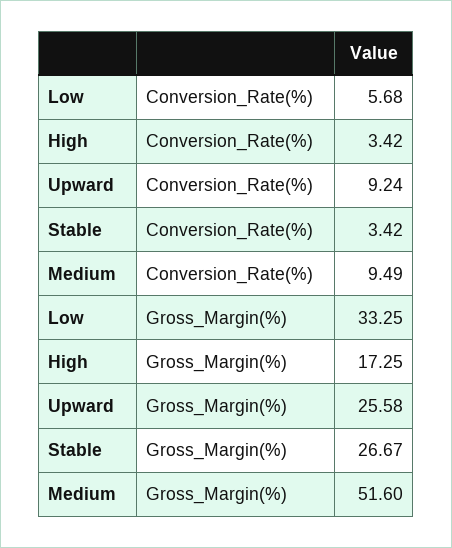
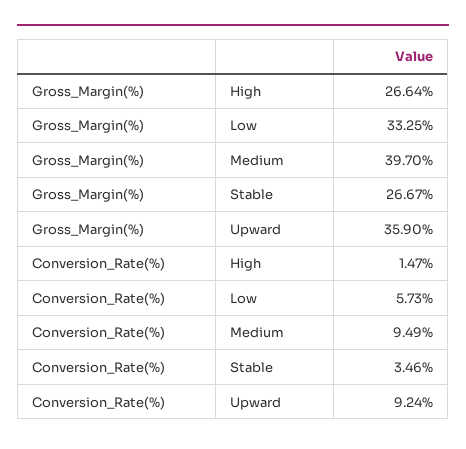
Low, Conversion_Rate(%): 5.68 -> 5.73
High, Conversion_Rate(%): 3.42 -> 1.47
Stable, Conversion_Rate(%): 3.42 -> 3.46
High, Gross_Margin(%): 17.25 -> 26.64
Upward, Gross_Margin(%): 25.58 -> 35.9
Medium, Gross_Margin(%): 51.6 -> 39.7

